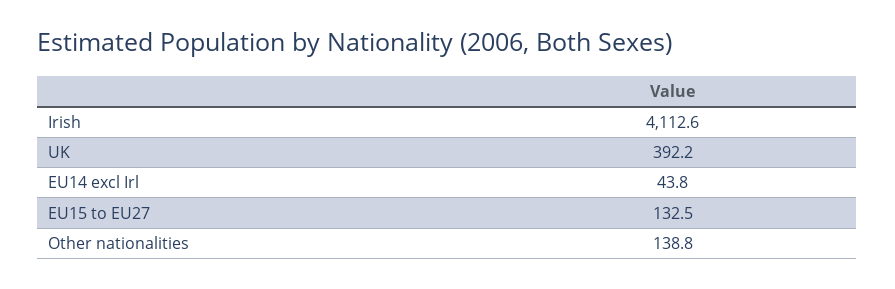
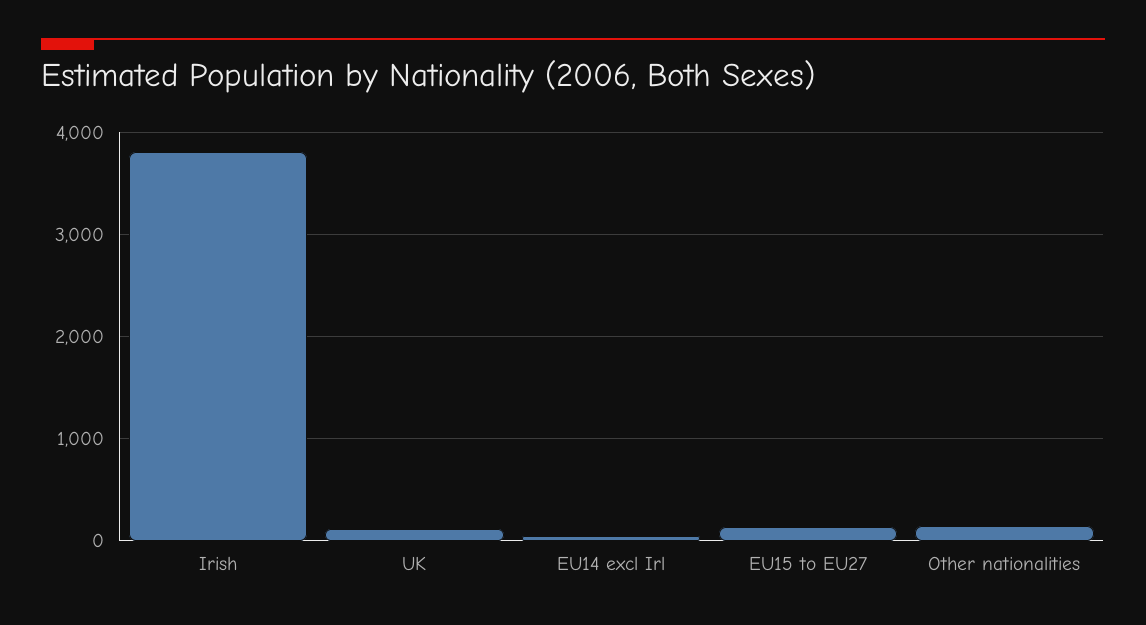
Irish: 4112.6 -> 3800
UK: 392.2 -> 100

